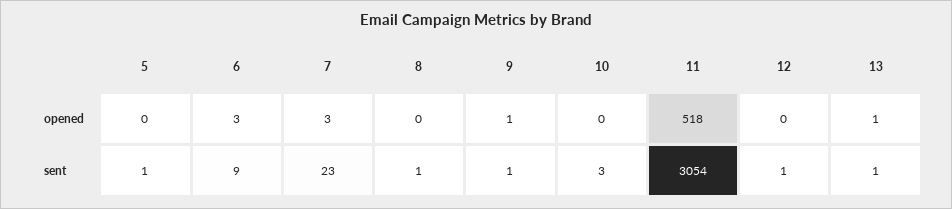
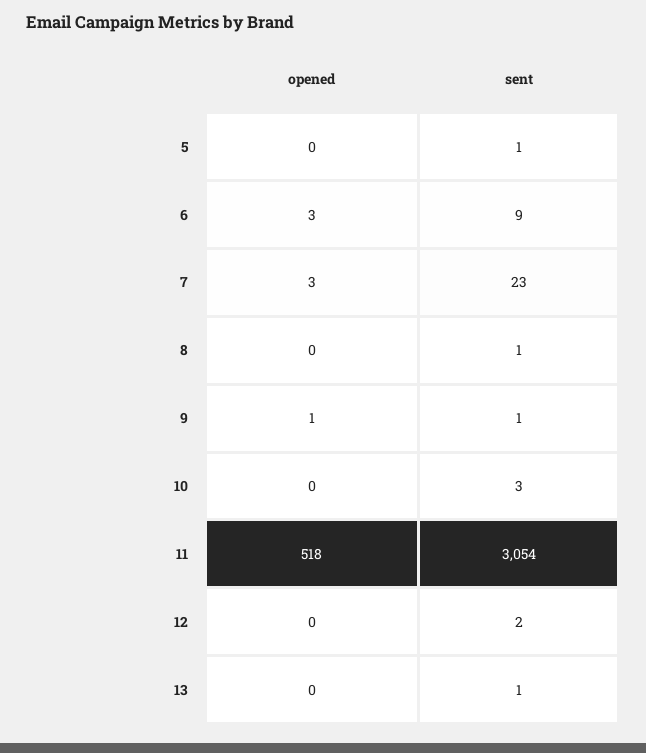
13, opened: 1 -> 0
12, sent: 1 -> 2

